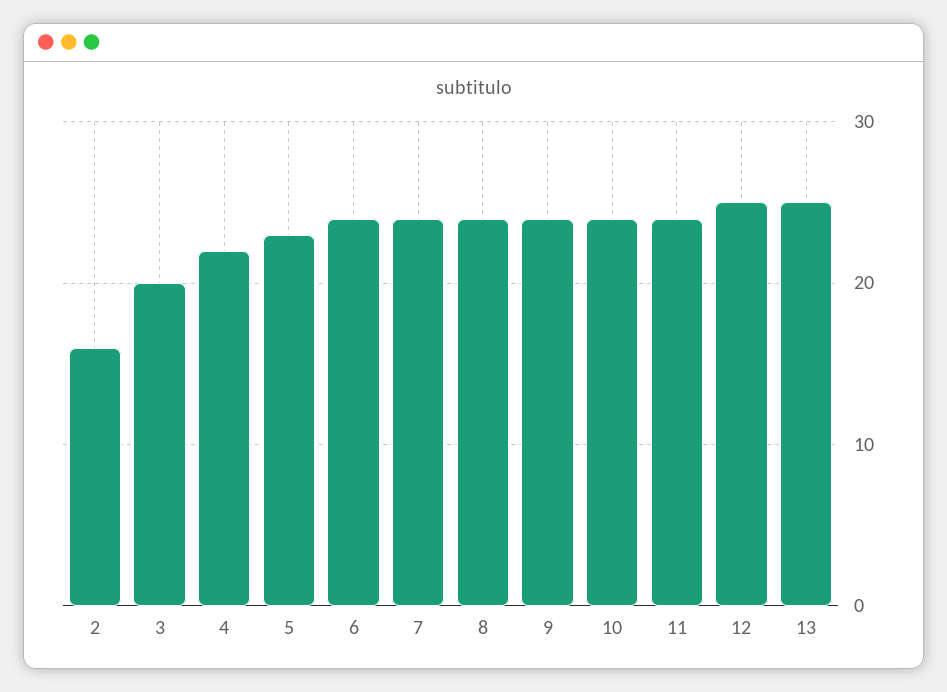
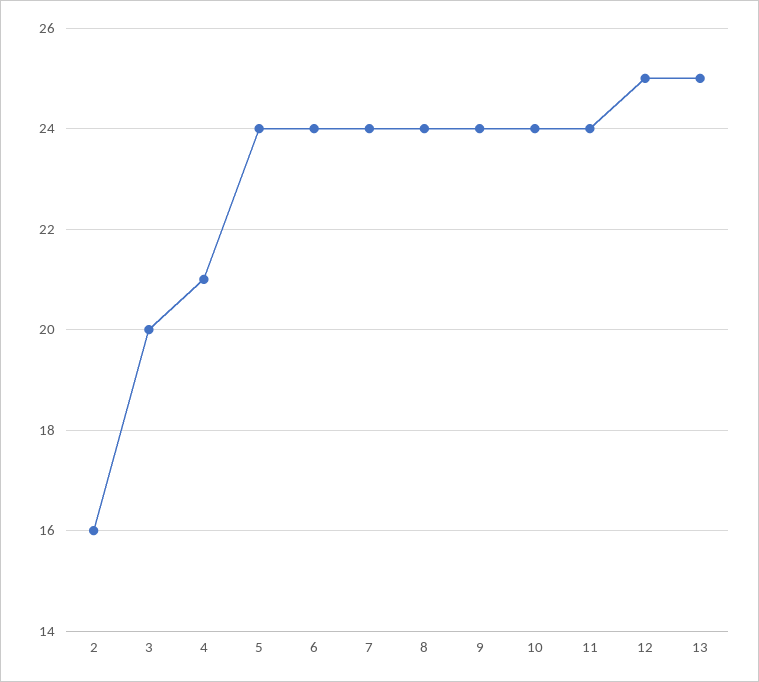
4: 22 -> 21
5: 23 -> 24

